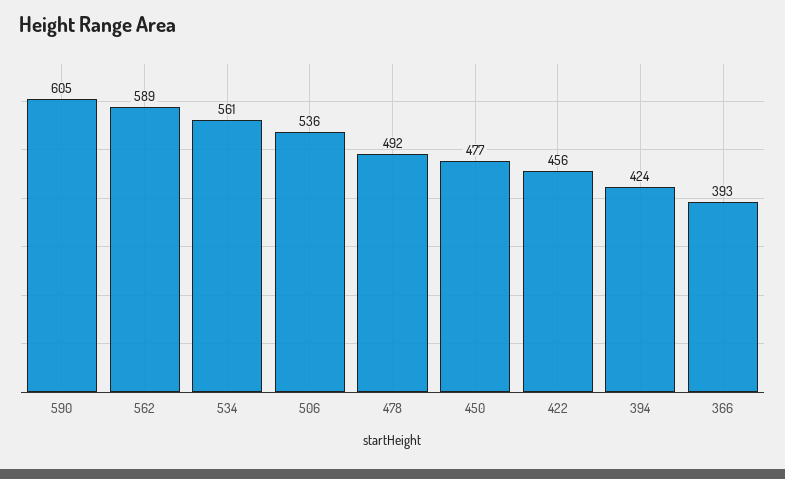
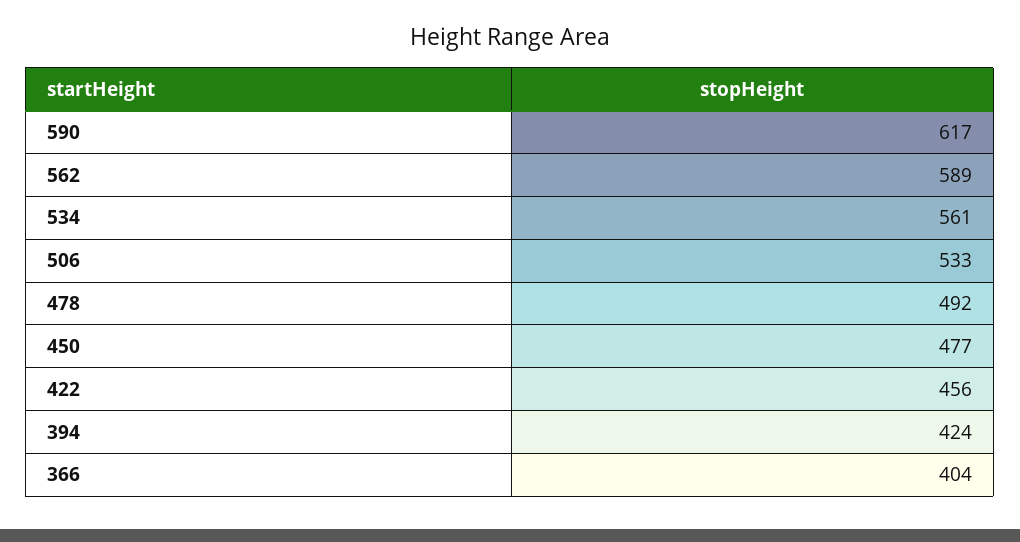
590: 605 -> 617
506: 536 -> 533
366: 393 -> 404

